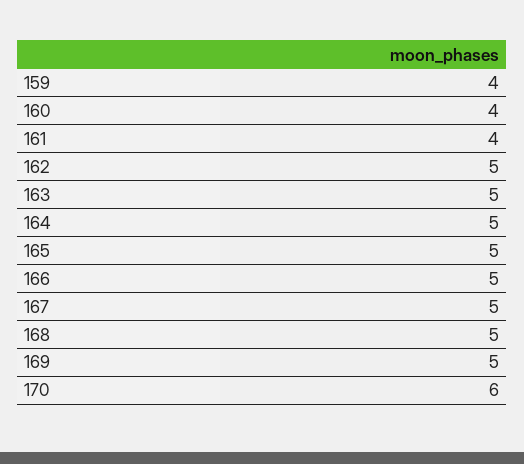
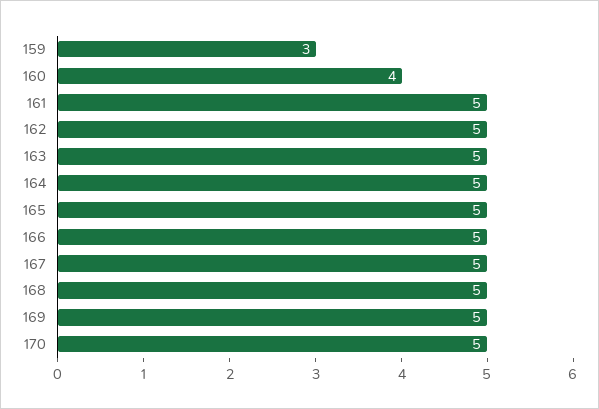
159: 4 -> 3
161: 4 -> 5
170: 6 -> 5

